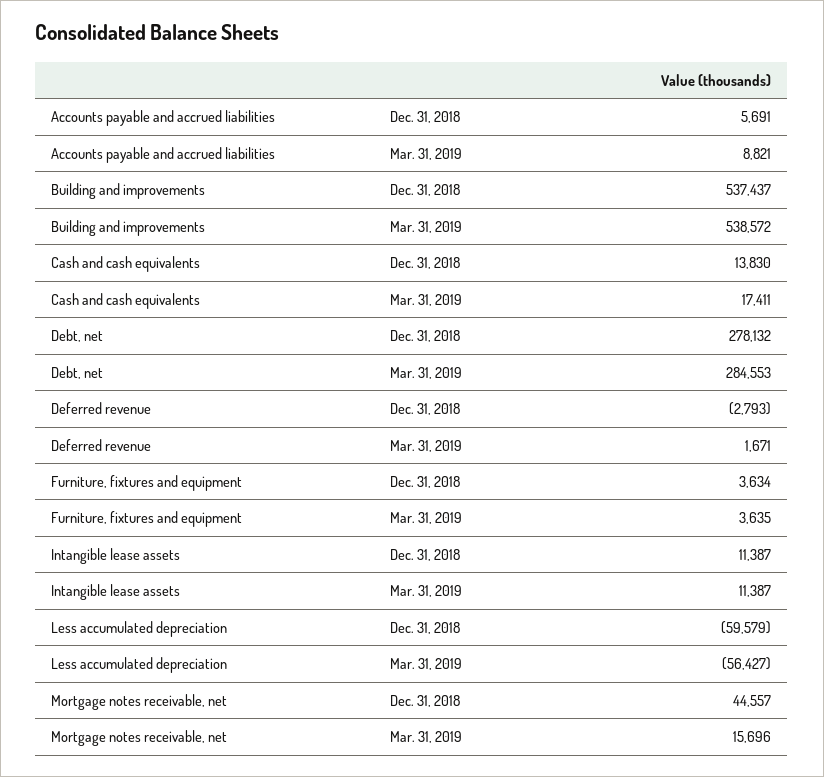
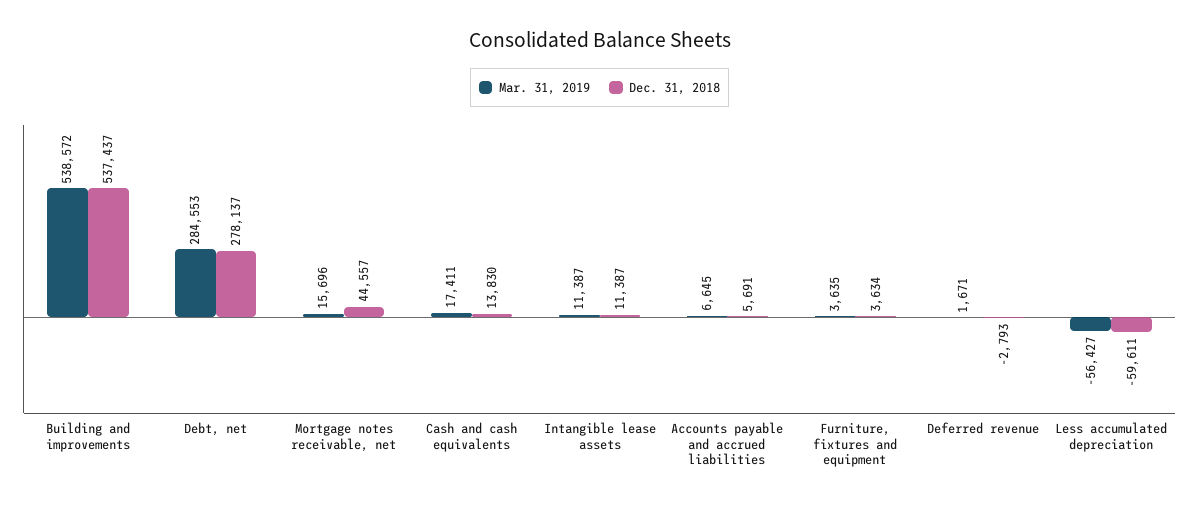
Mar. 31, 2019, Accounts payable and accrued liabilities: 8821 -> 6645
Dec. 31, 2018, Debt, net: 278132 -> 278137
Dec. 31, 2018, Less accumulated depreciation: -59579 -> -59611

